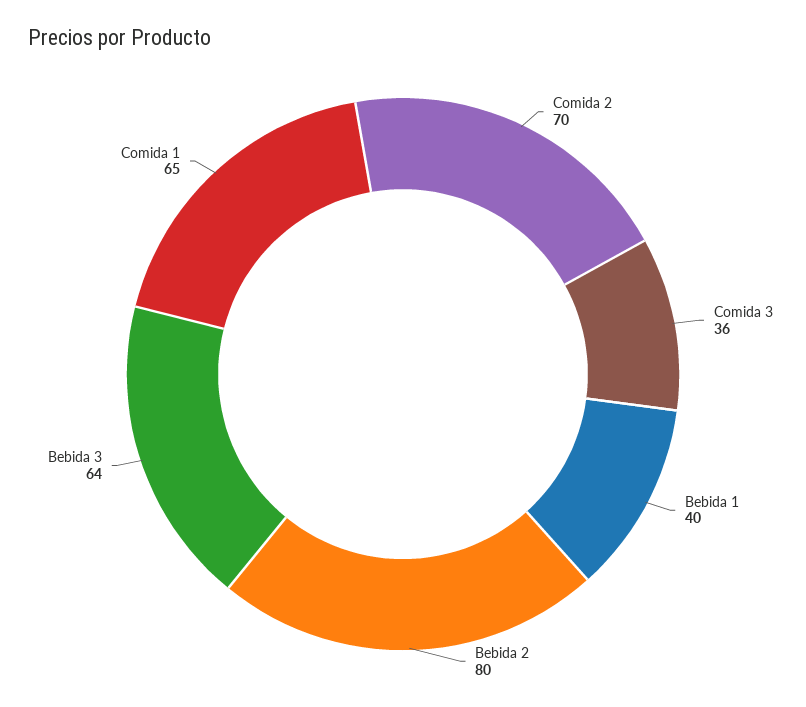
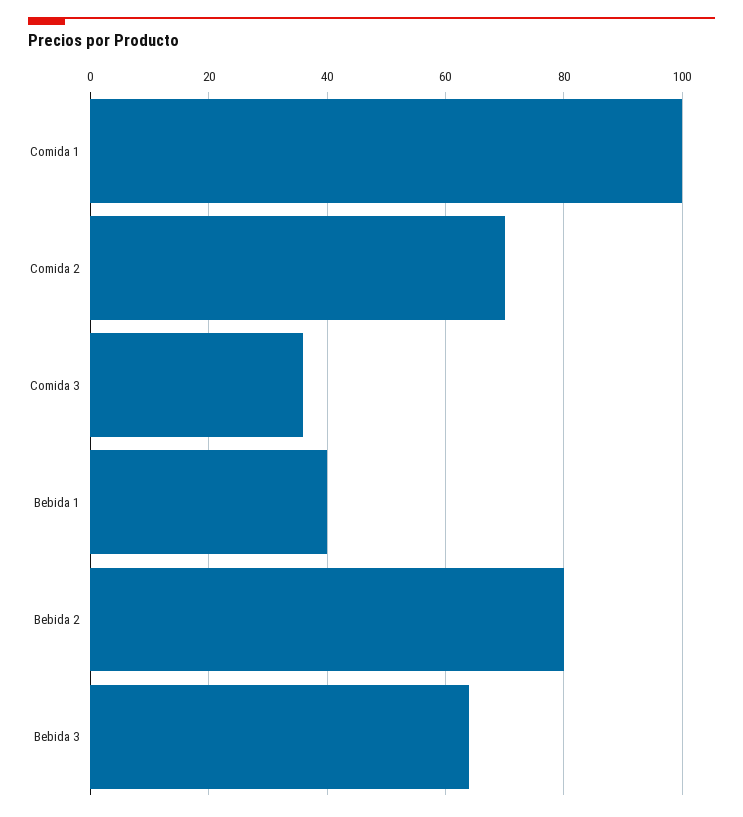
Comida 1: 65 -> 100

